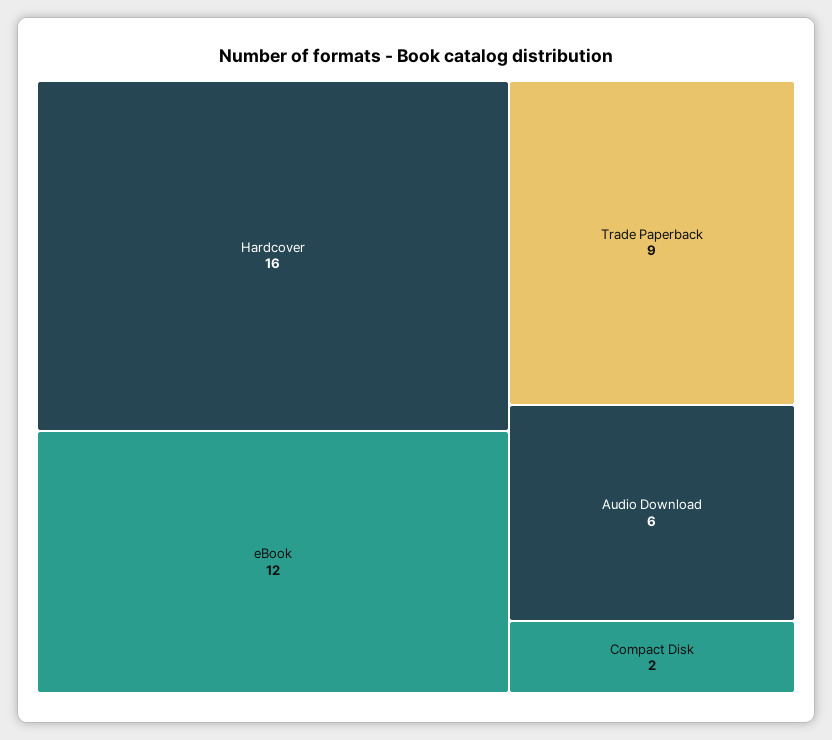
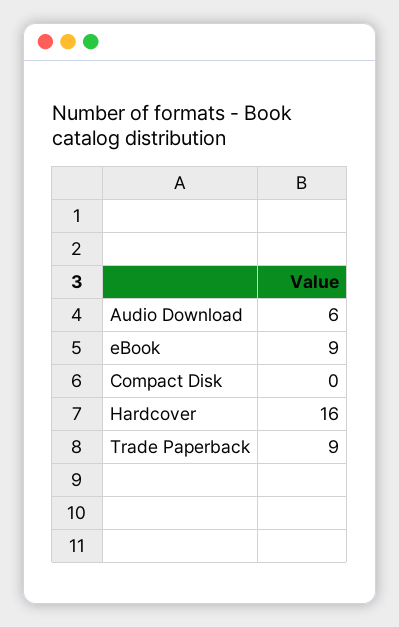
eBook: 12 -> 9
Compact Disk: 2 -> 0

